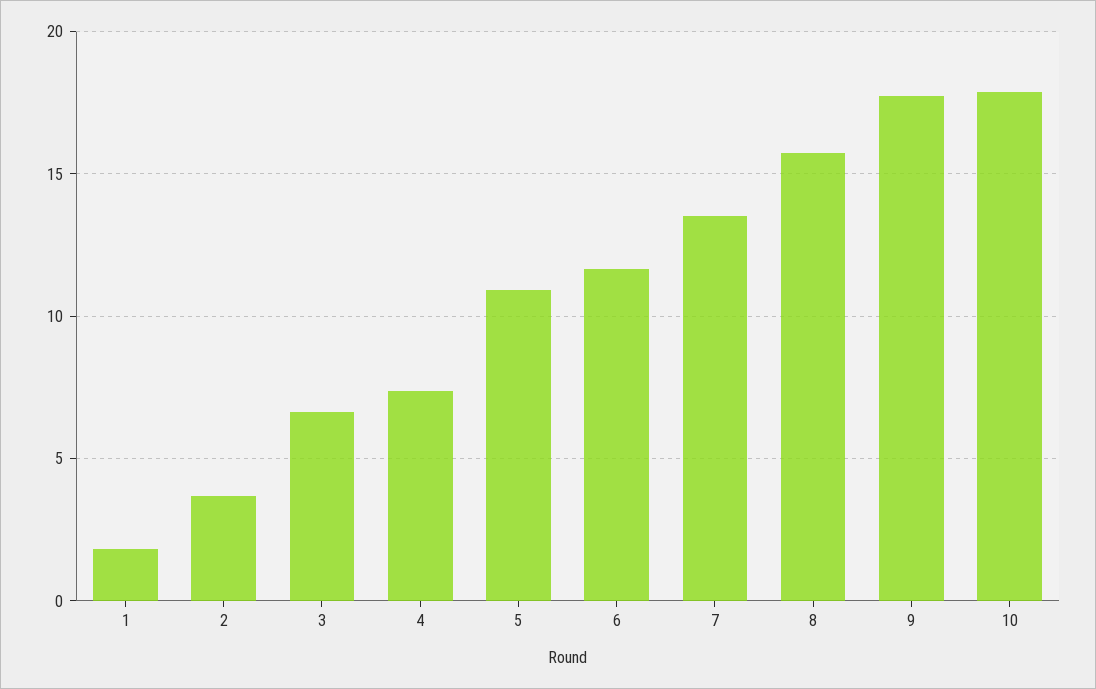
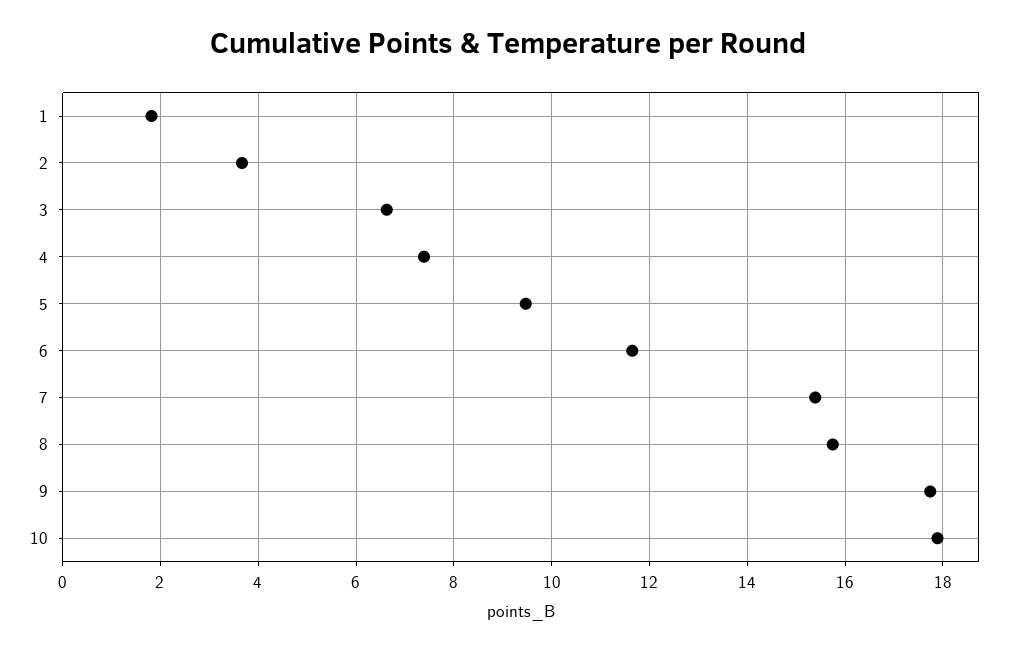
5: 11 -> 9.4
7: 13.5 -> 15.4

